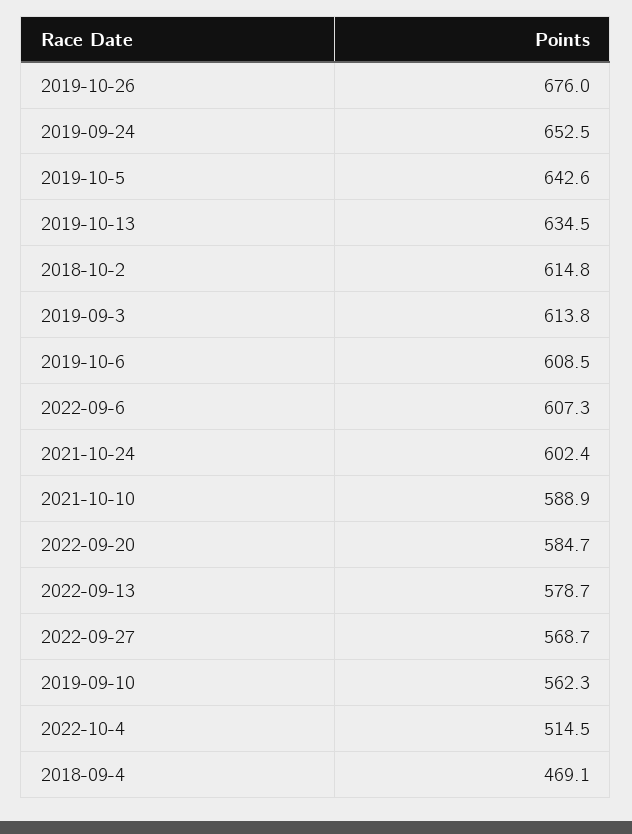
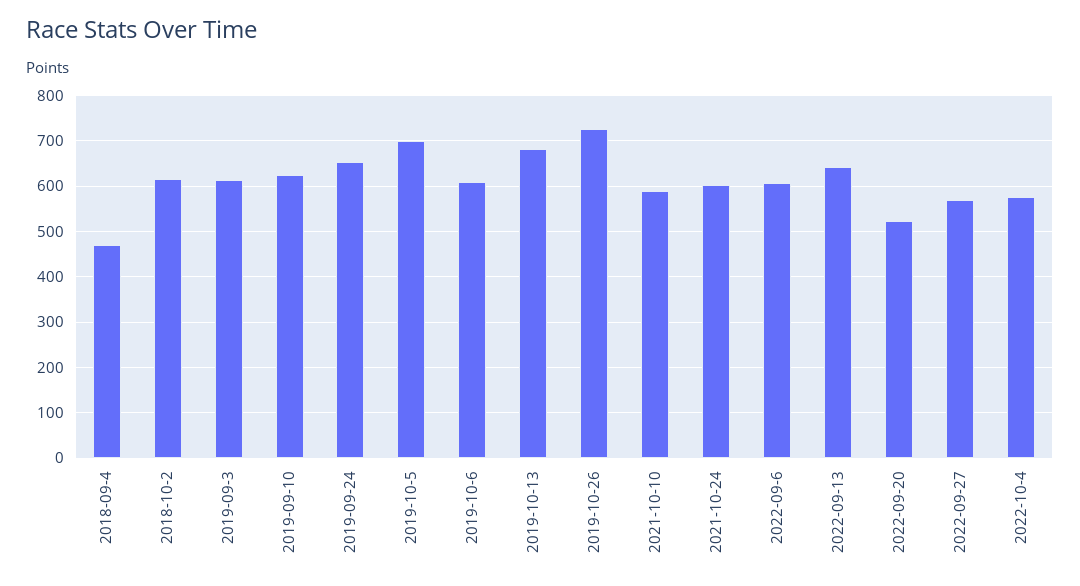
2019-10-26: 676 -> 720
2019-10-5: 642.6 -> 700
2019-10-13: 634.5 -> 680
2022-09-20: 584.7 -> 520
2022-09-13: 578.7 -> 640
2019-09-10: 562.3 -> 620
2022-10-4: 514.5 -> 580

